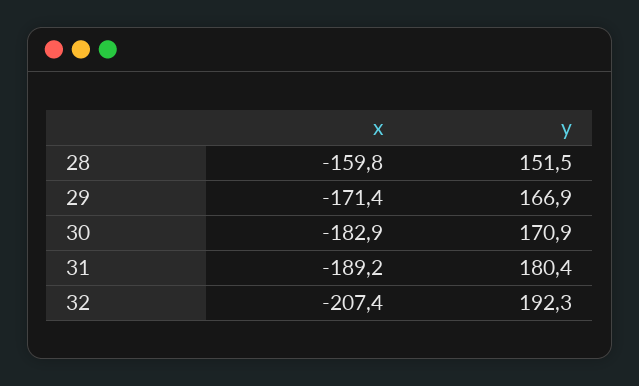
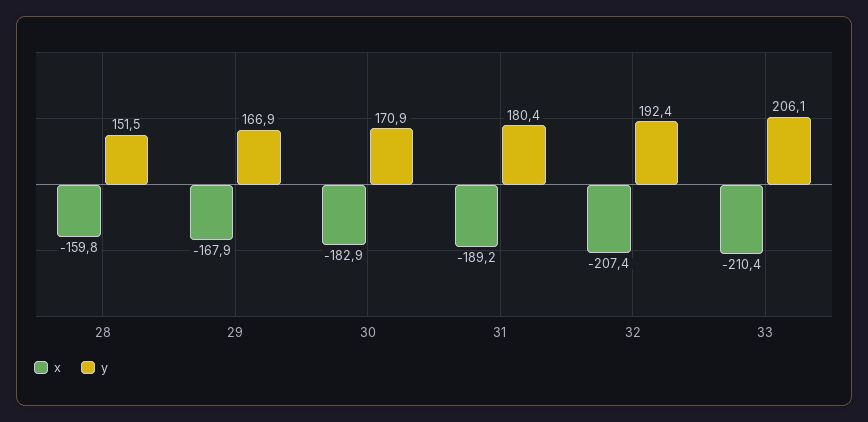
x, 29: -171.4 -> -167.9
y, 32: 192.3 -> 192.4
x, 33: none -> -210.4
y, 33: none -> 206.1

